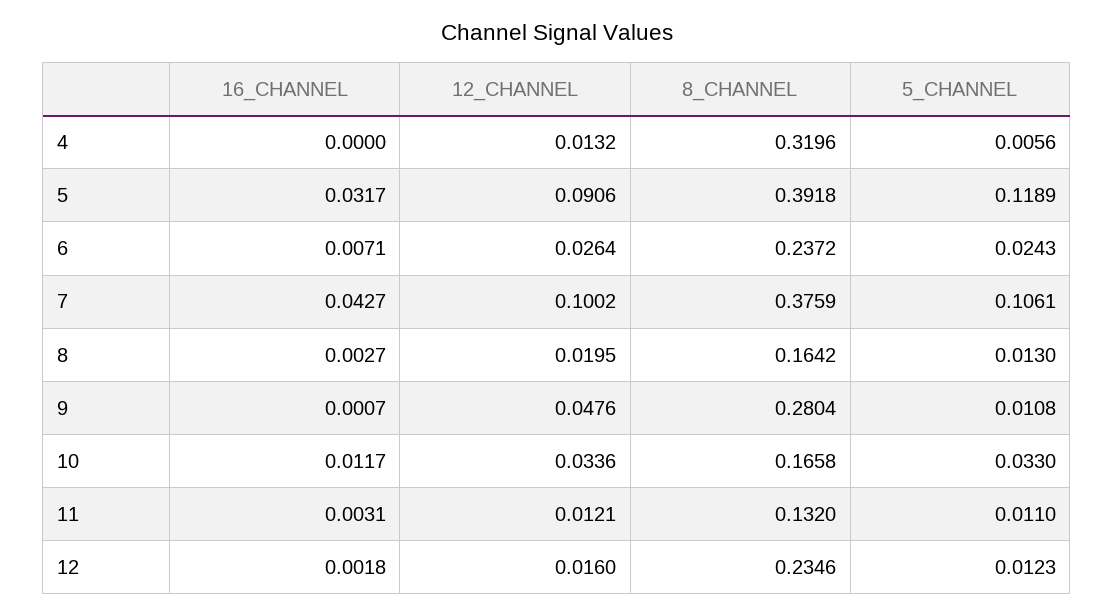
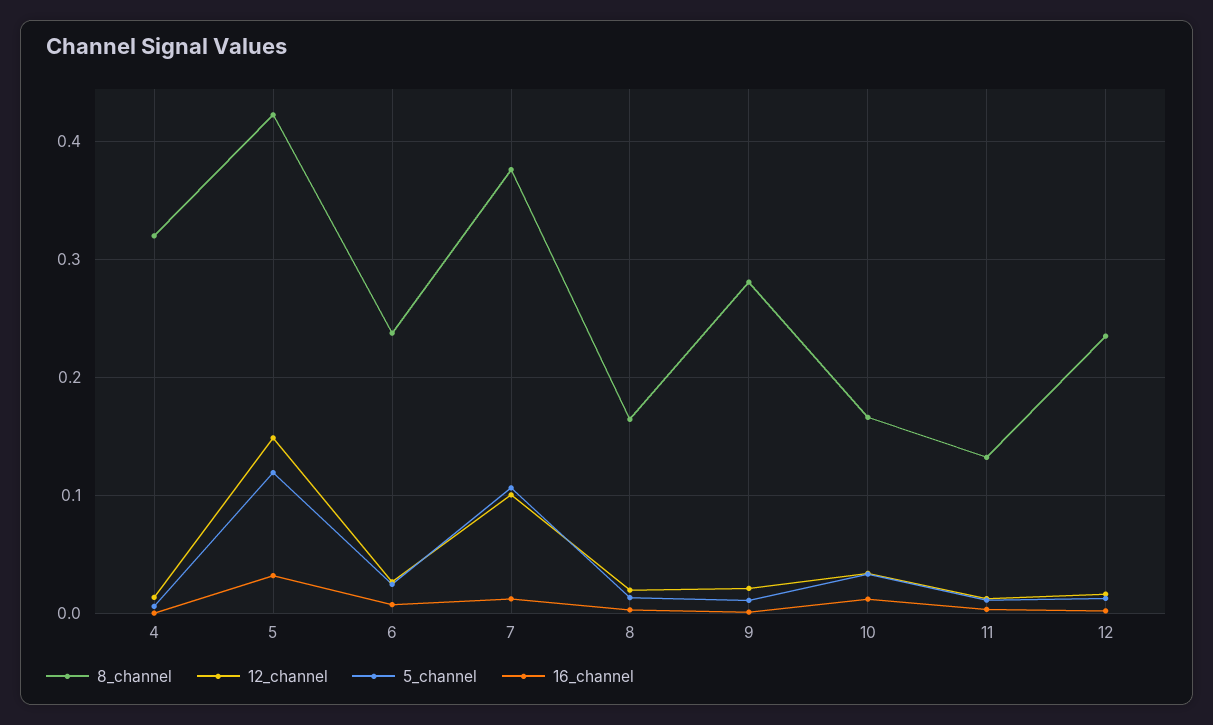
12_CHANNEL, 5: 0.0906 -> 0.15
8_CHANNEL, 5: 0.3918 -> 0.42
16_CHANNEL, 7: 0.0427 -> 0.01
12_CHANNEL, 9: 0.0476 -> 0.02

